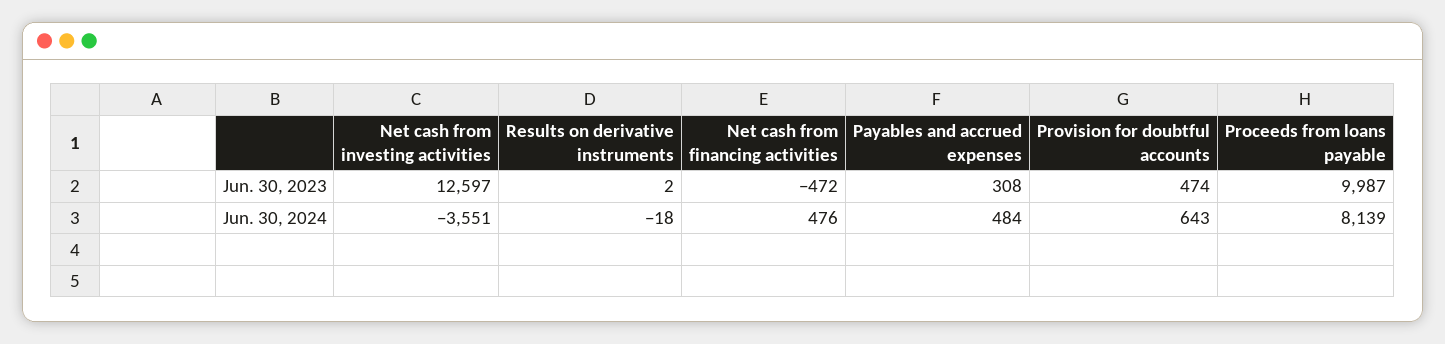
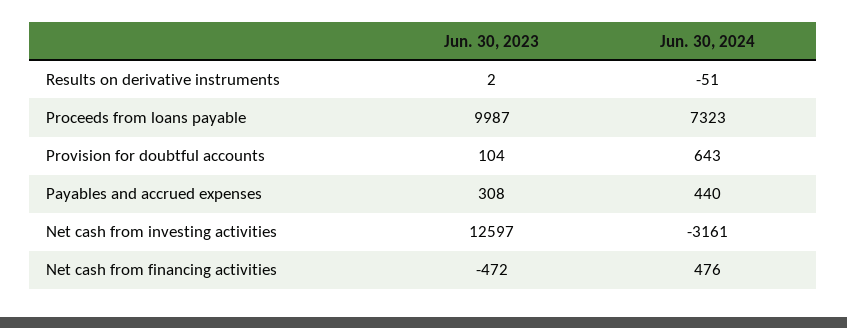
Provision for doubtful accounts, Jun. 30, 2023: 474 -> 104
Net cash from investing activities, Jun. 30, 2024: -3551 -> -3161
Results on derivative instruments, Jun. 30, 2024: -18 -> -51
Payables and accrued expenses, Jun. 30, 2024: 484 -> 440
Proceeds from loans payable, Jun. 30, 2024: 8139 -> 7323

